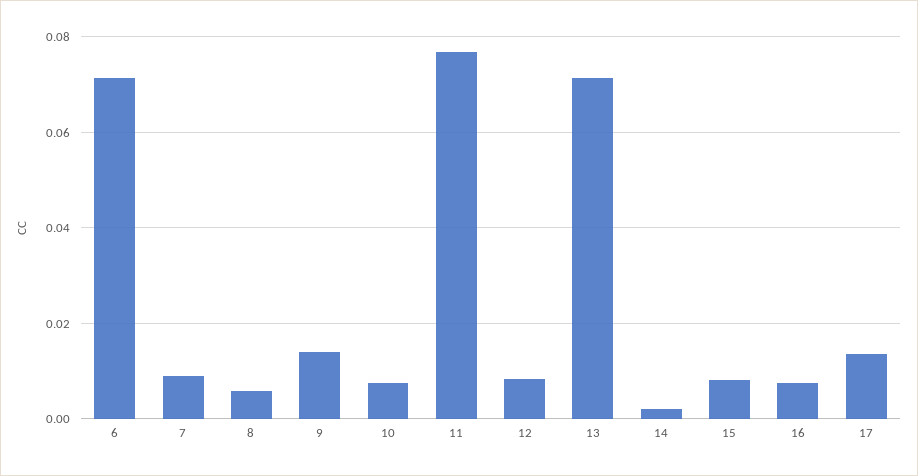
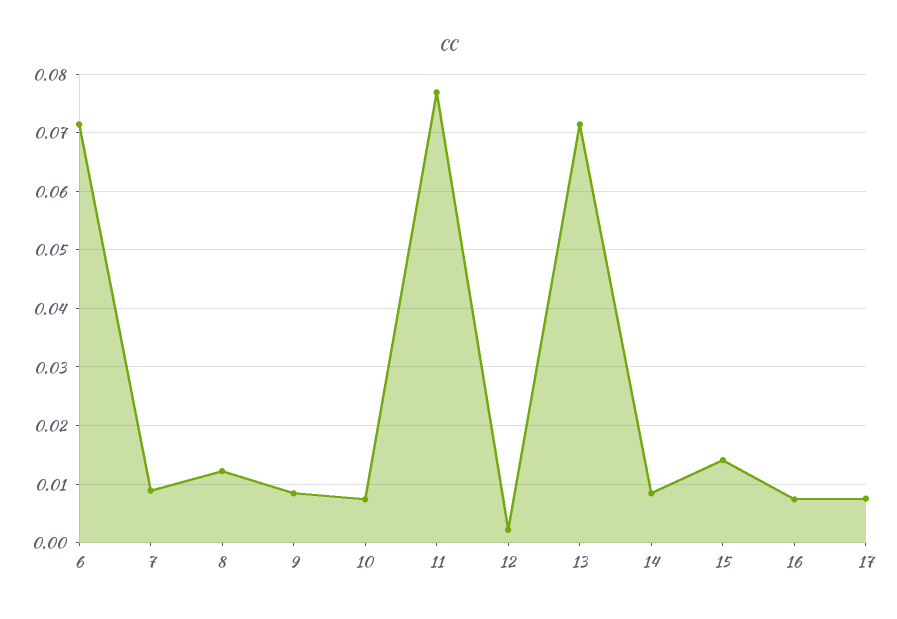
8: 0.006 -> 0.012
9: 0.014 -> 0.008
12: 0.008 -> 0.002
14: 0.002 -> 0.008
15: 0.008 -> 0.014
17: 0.014 -> 0.008

